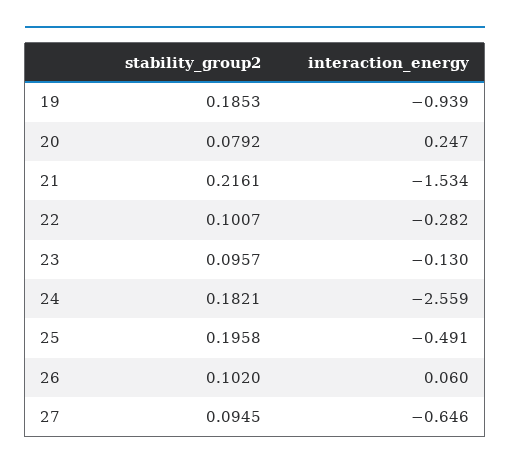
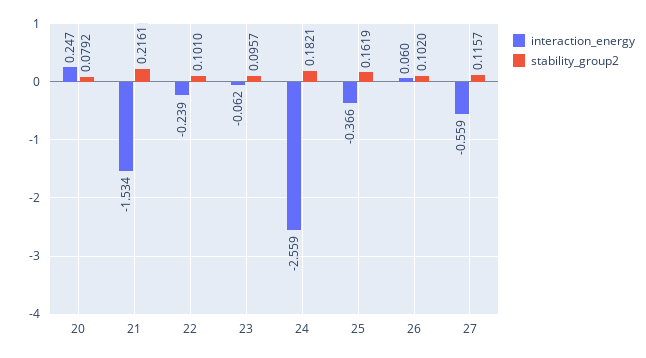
stability_group2, 19: 0.1853 -> none
interaction_energy, 19: -0.939 -> none
stability_group2, 22: 0.1007 -> 0.101
interaction_energy, 22: -0.282 -> -0.239
interaction_energy, 23: -0.13 -> -0.062
stability_group2, 25: 0.1958 -> 0.1619
interaction_energy, 25: -0.491 -> -0.366
stability_group2, 27: 0.0945 -> 0.1157
interaction_energy, 27: -0.646 -> -0.559

